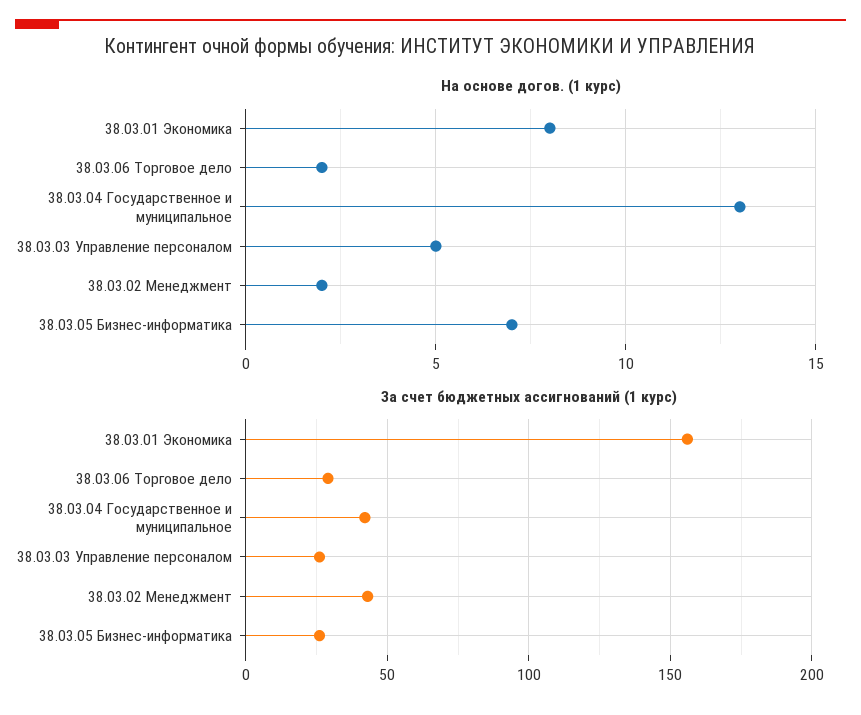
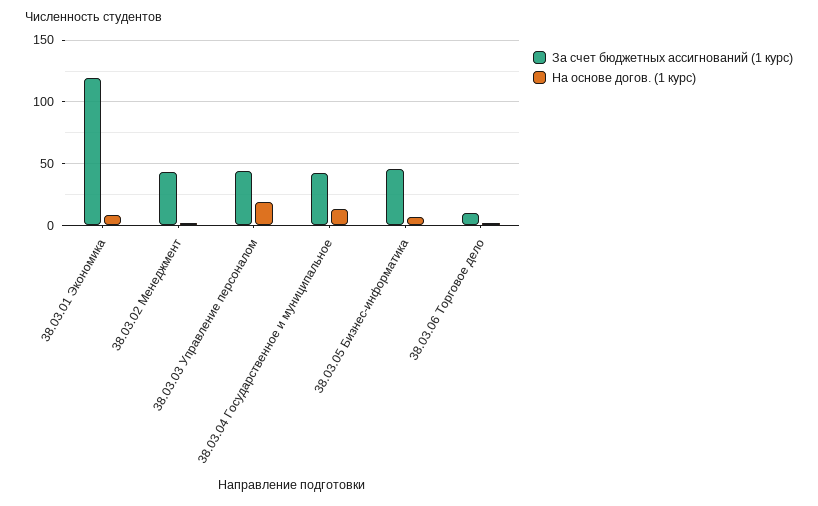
На основе догов. (1 курс), 38.03.03 Управление персоналом: 5 -> 20
За счет бюджетных ассигнований (1 курс), 38.03.01 Экономика: 155 -> 120
За счет бюджетных ассигнований (1 курс), 38.03.06 Торговое дело: 30 -> 10
За счет бюджетных ассигнований (1 курс), 38.03.03 Управление персоналом: 25 -> 45
За счет бюджетных ассигнований (1 курс), 38.03.05 Бизнес-информатика: 25 -> 45

